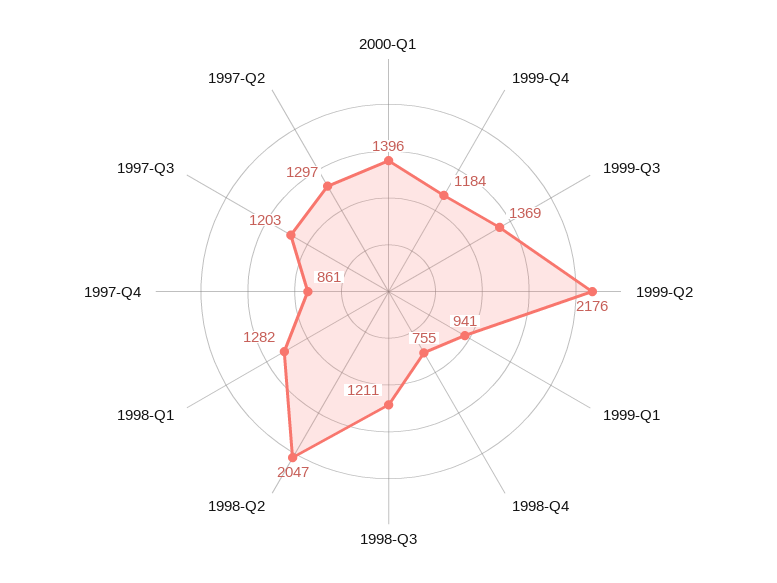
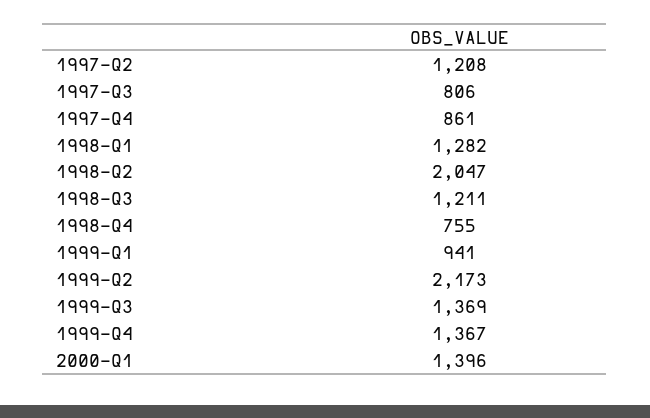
1999-Q4: 1184 -> 1367
1999-Q2: 2176 -> 2173
1997-Q3: 1203 -> 806
1997-Q2: 1297 -> 1208

